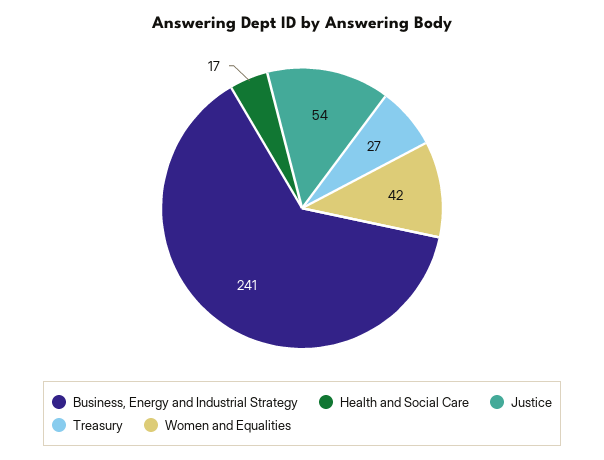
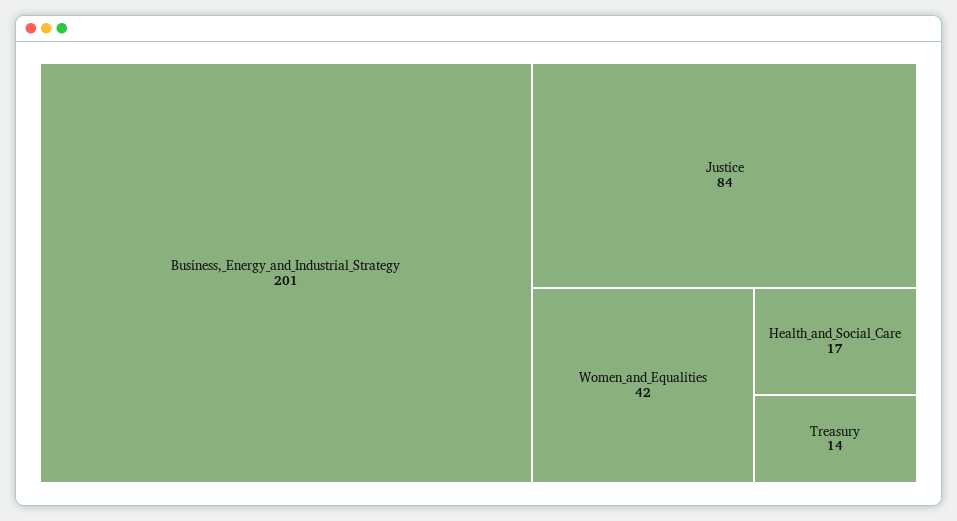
Business, Energy and Industrial Strategy: 241 -> 201
Justice: 54 -> 84
Treasury: 27 -> 14

